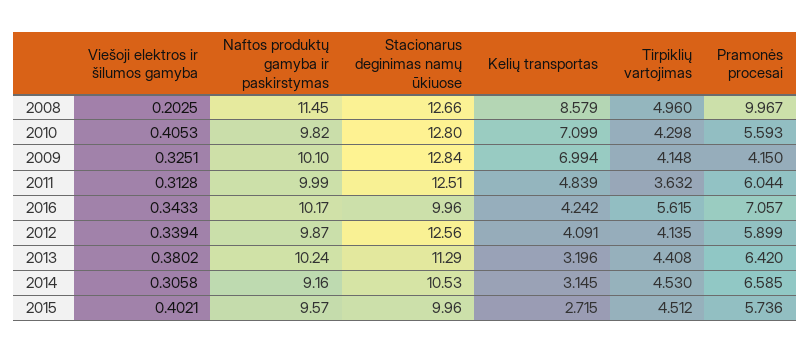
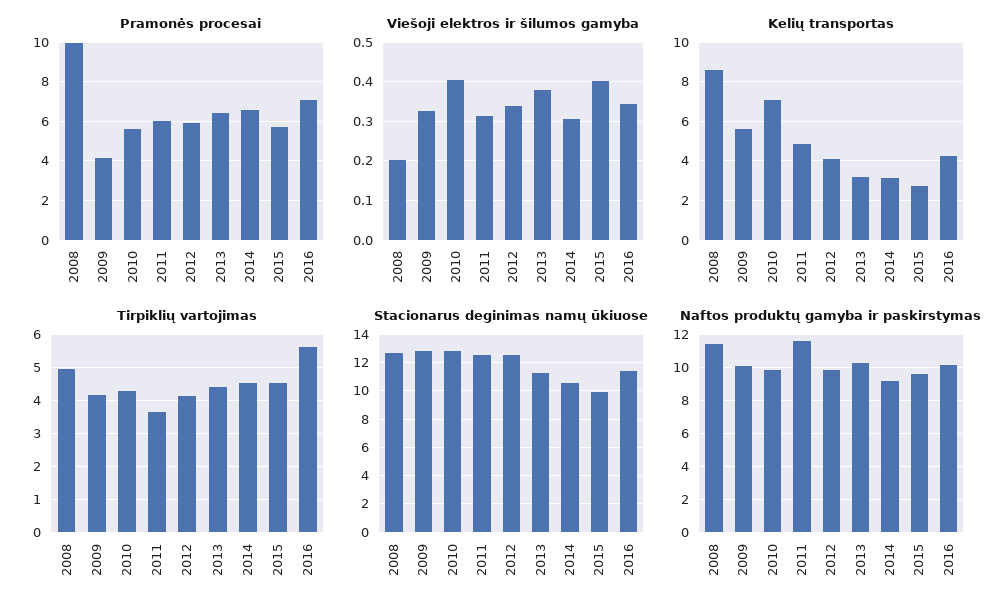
Kelių transportas, 2009: 6.994 -> 5.5
Naftos produktų gamyba ir paskirstymas, 2011: 9.99 -> 11.5
Stacionarus deginimas namų ūkiuose, 2016: 9.96 -> 11.5

